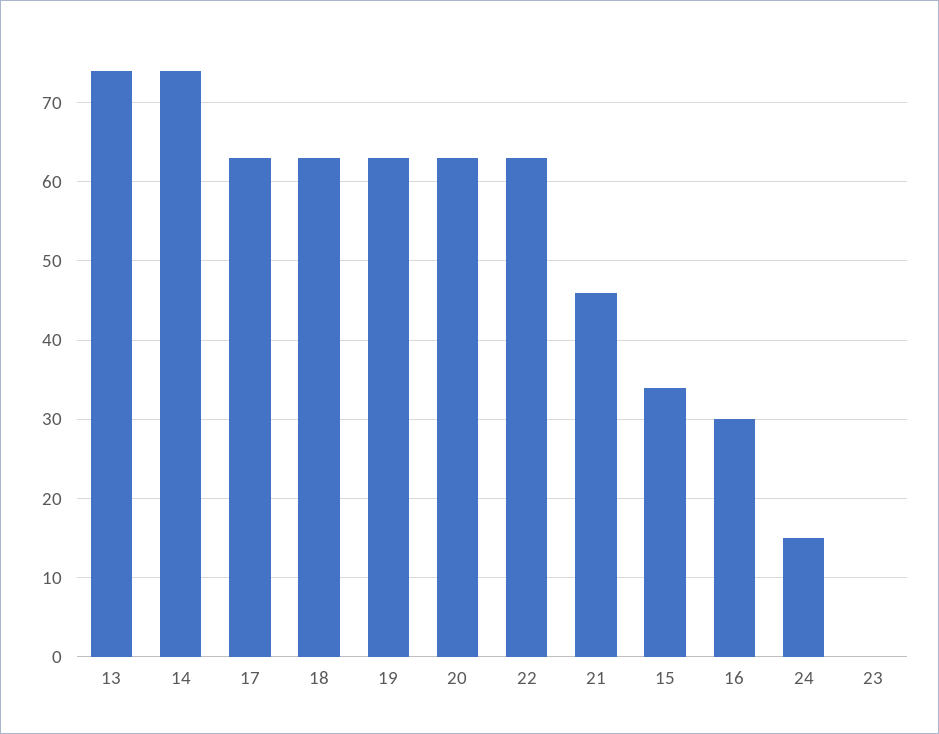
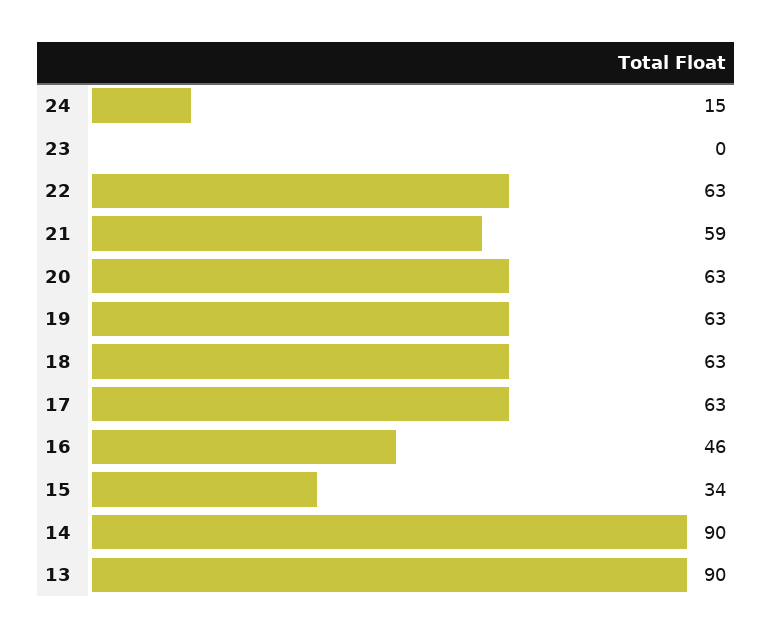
13: 74 -> 90
14: 74 -> 90
21: 46 -> 59
16: 30 -> 46

